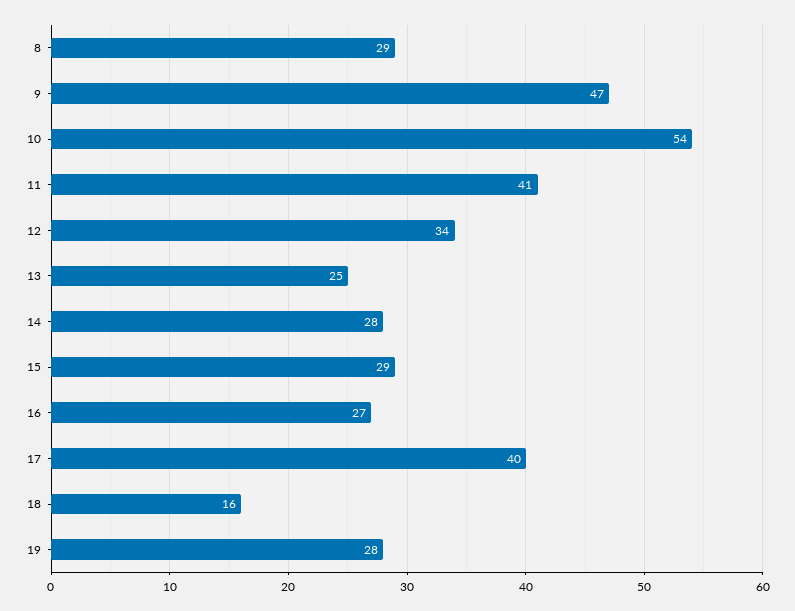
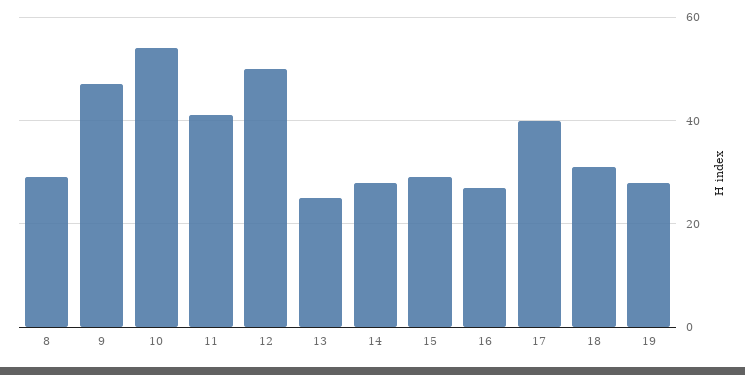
12: 34 -> 50
18: 16 -> 30

